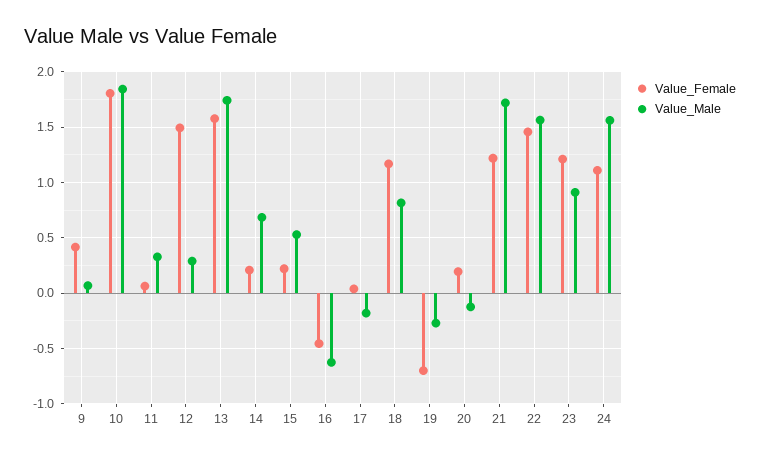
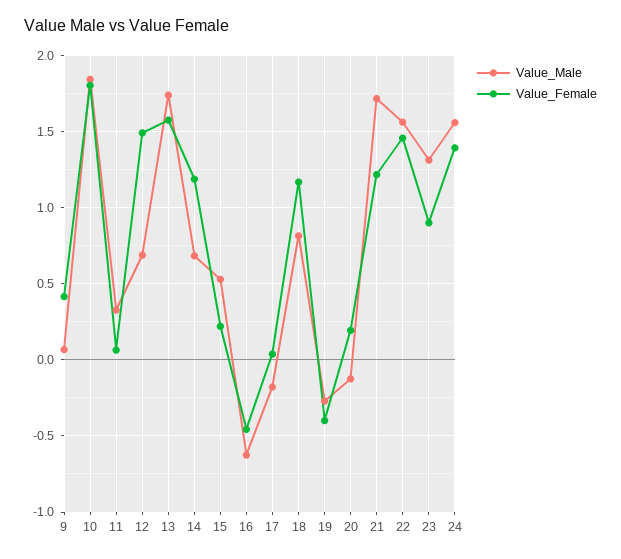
Value_Male, 12: 0.3 -> 0.7
Value_Female, 14: 0.2 -> 1.2
Value_Female, 19: -0.7 -> -0.4
Value_Female, 23: 1.2 -> 0.9
Value_Male, 23: 0.9 -> 1.3
Value_Female, 24: 1.1 -> 1.4

